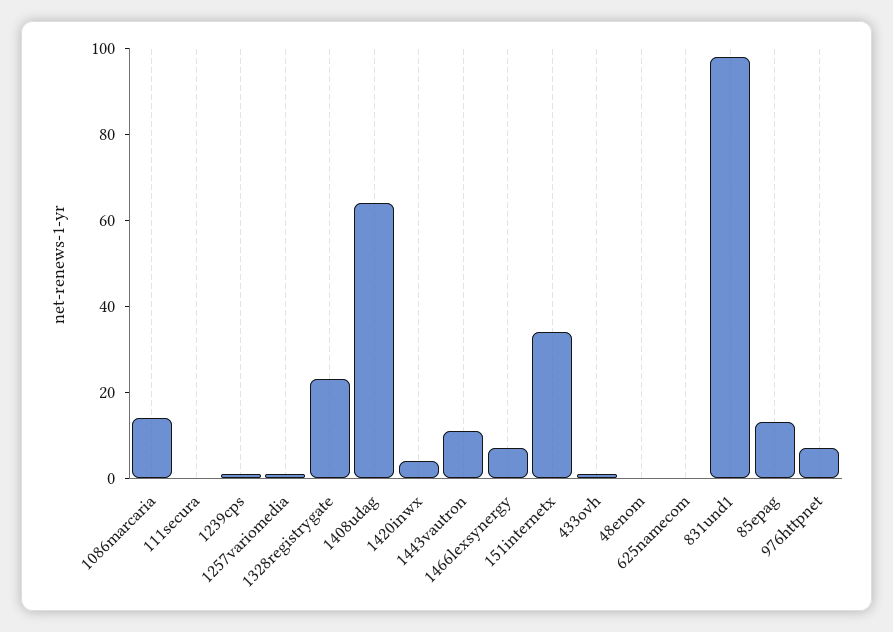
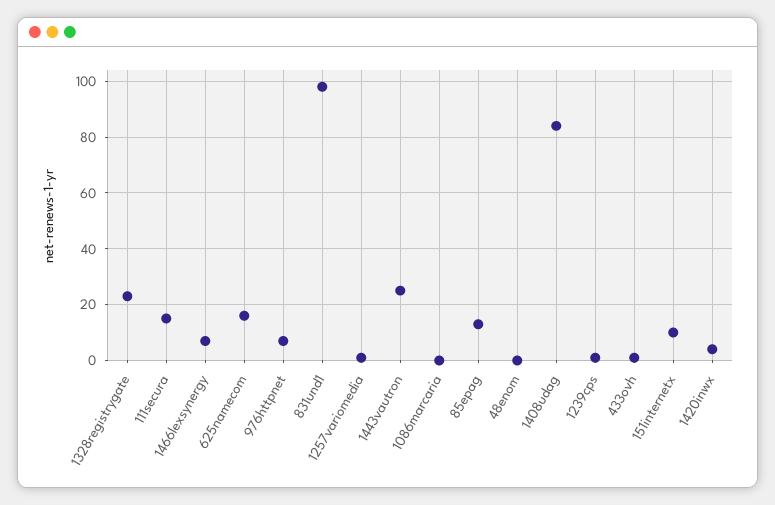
1086marcaria: 15 -> 0
111secura: 0 -> 15
1408udag: 65 -> 85
1443vautron: 10 -> 25
151internetx: 35 -> 10
625namecom: 0 -> 15

